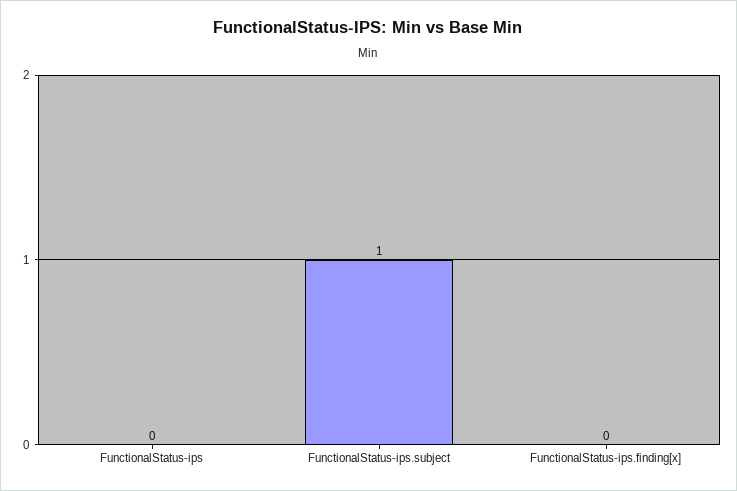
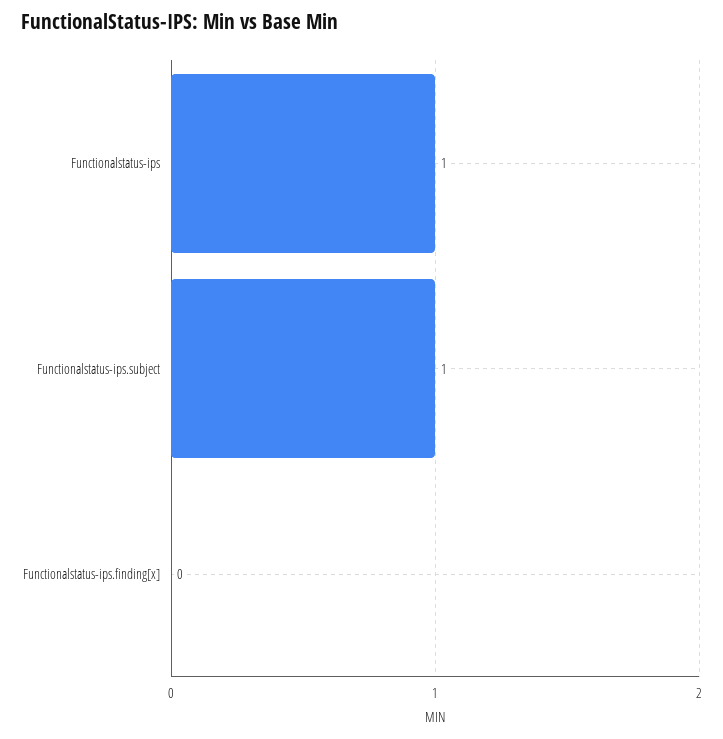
FunctionalStatus-ips: 0 -> 1

